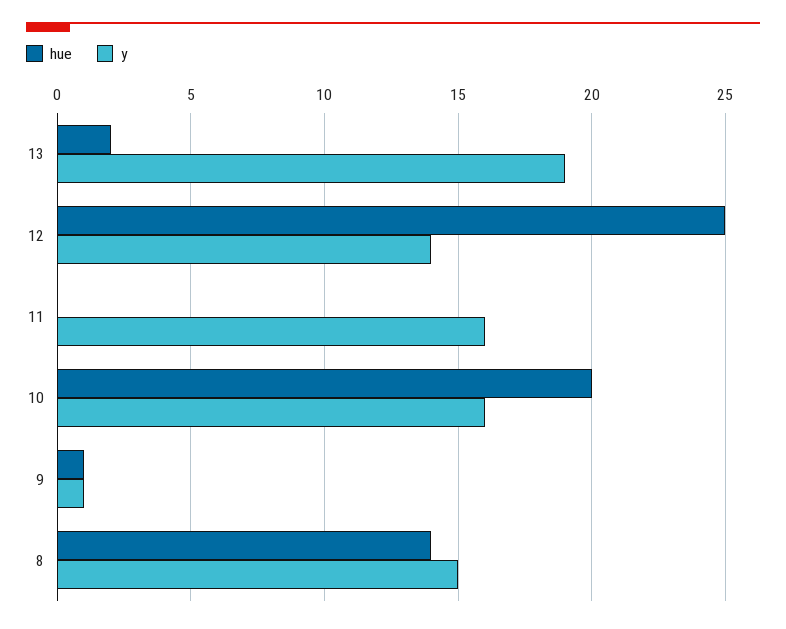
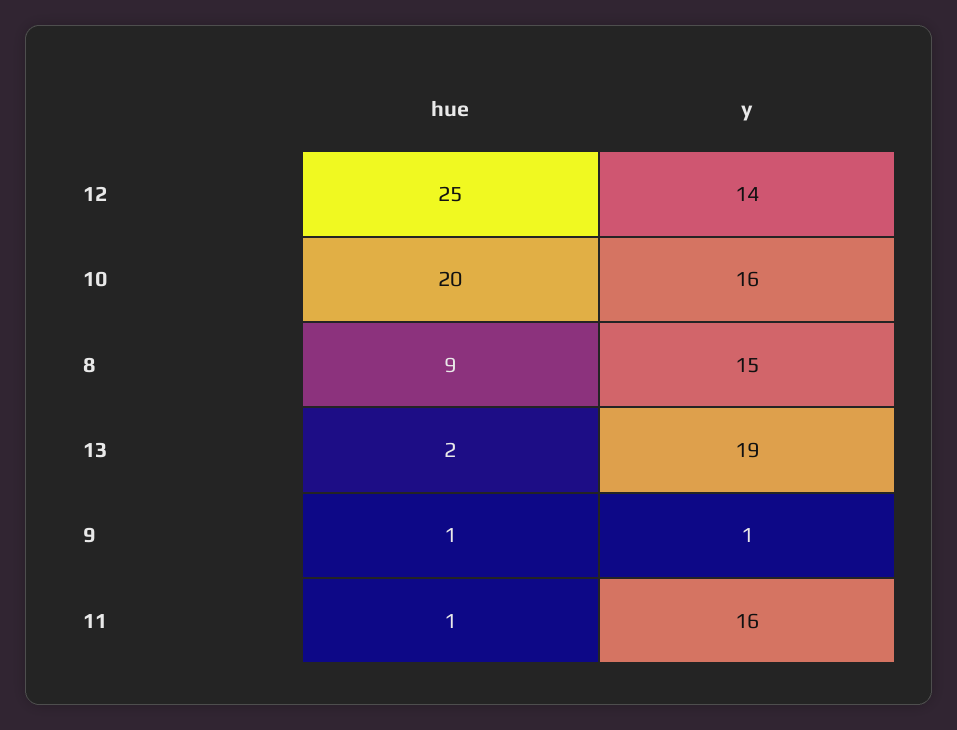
hue, 11: 0 -> 1
hue, 8: 14 -> 9

